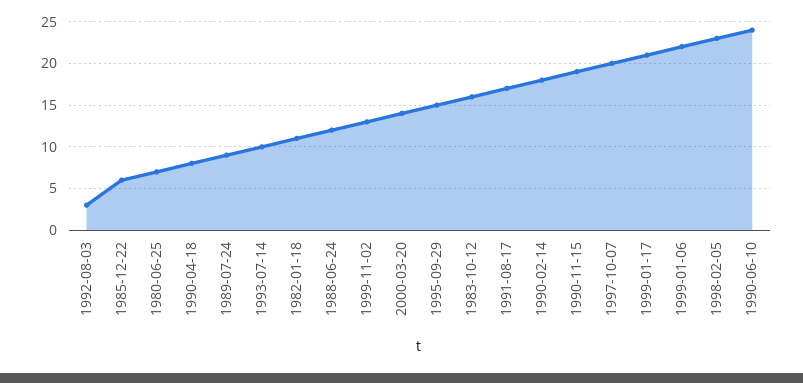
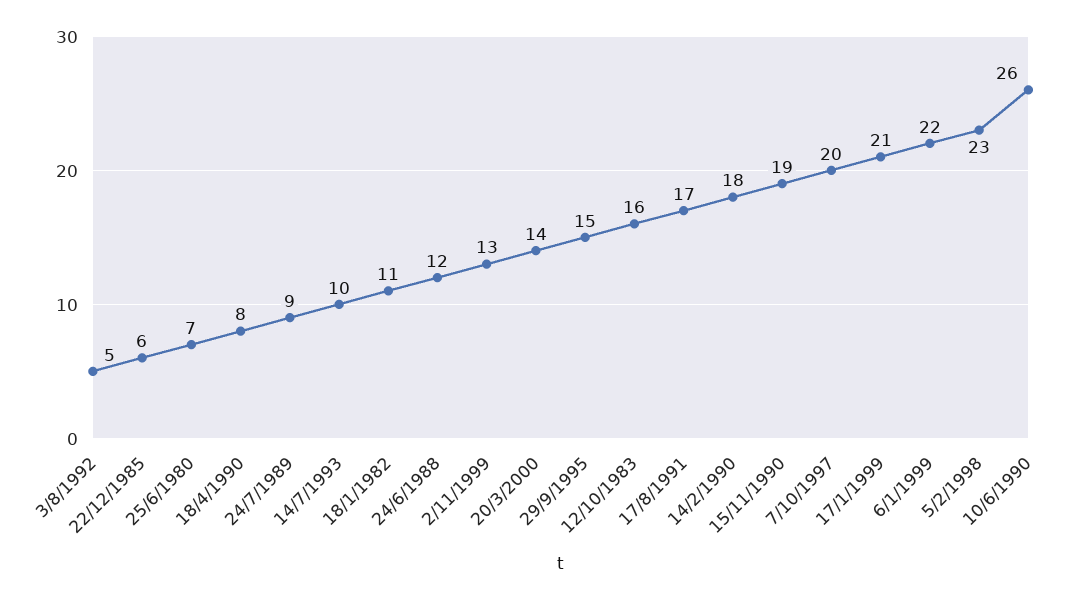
1992-08-03: 3 -> 5
1990-06-10: 24 -> 26

